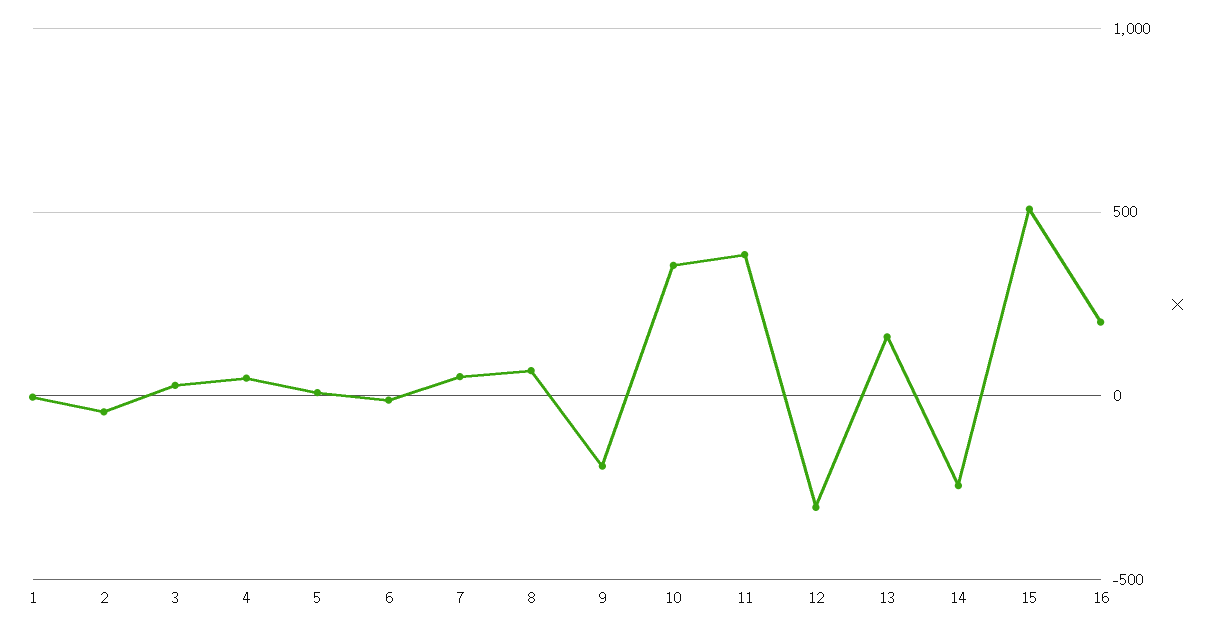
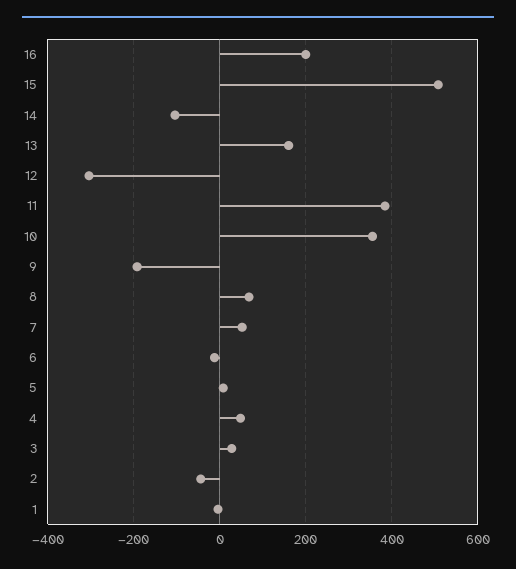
14: -250 -> -100

